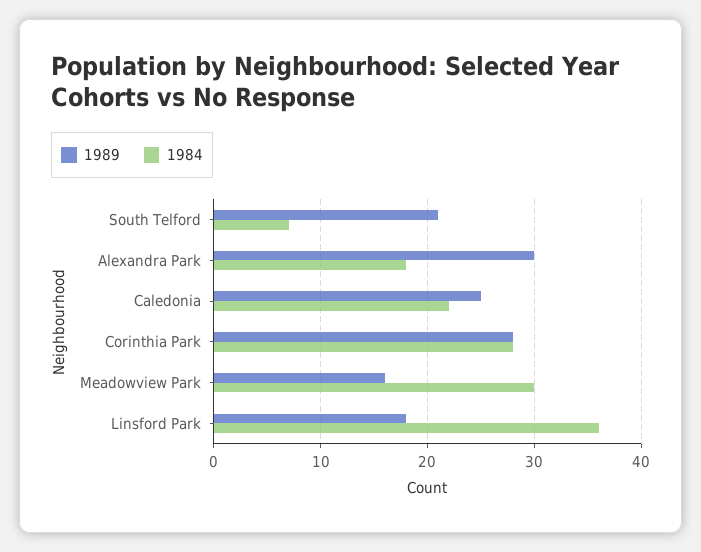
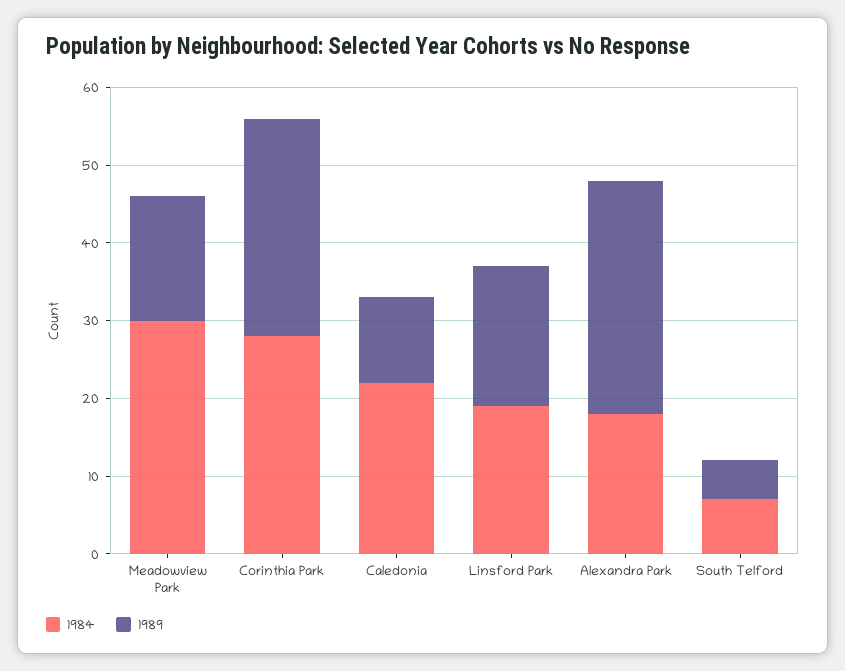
1989, South Telford: 21 -> 5
1989, Caledonia: 25 -> 10
1984, Linsford Park: 36 -> 20

